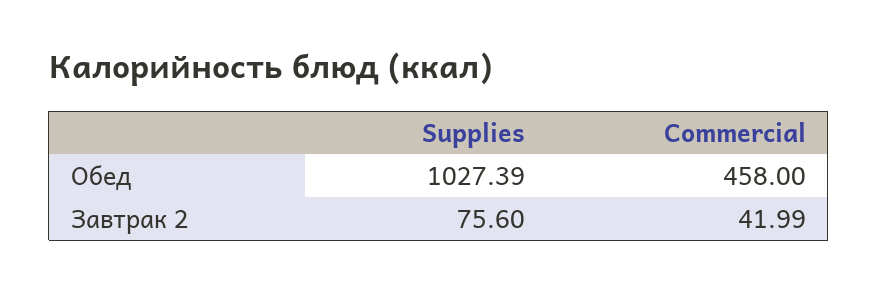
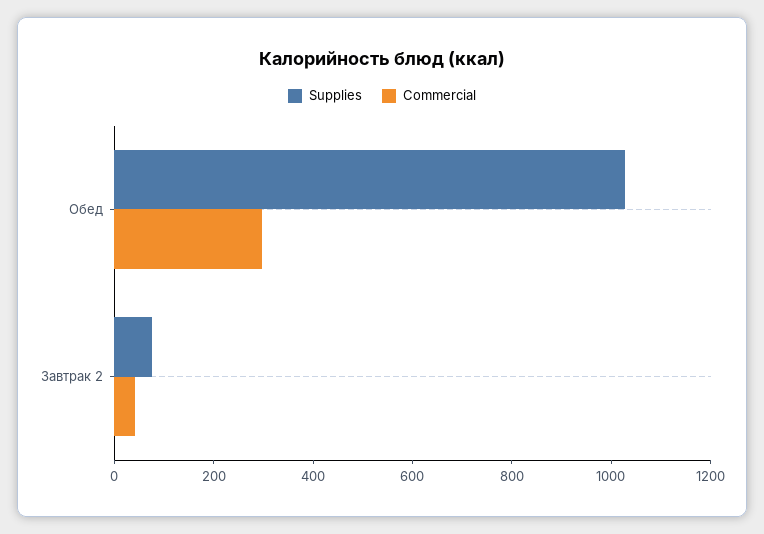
Commercial, Обед: 458 -> 300

